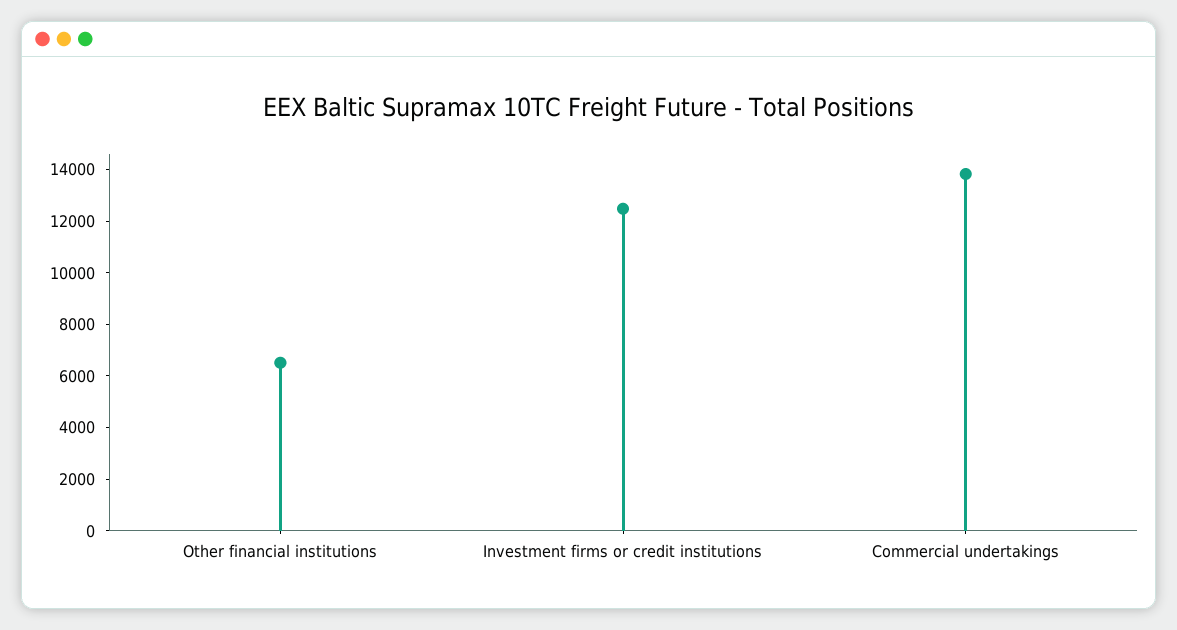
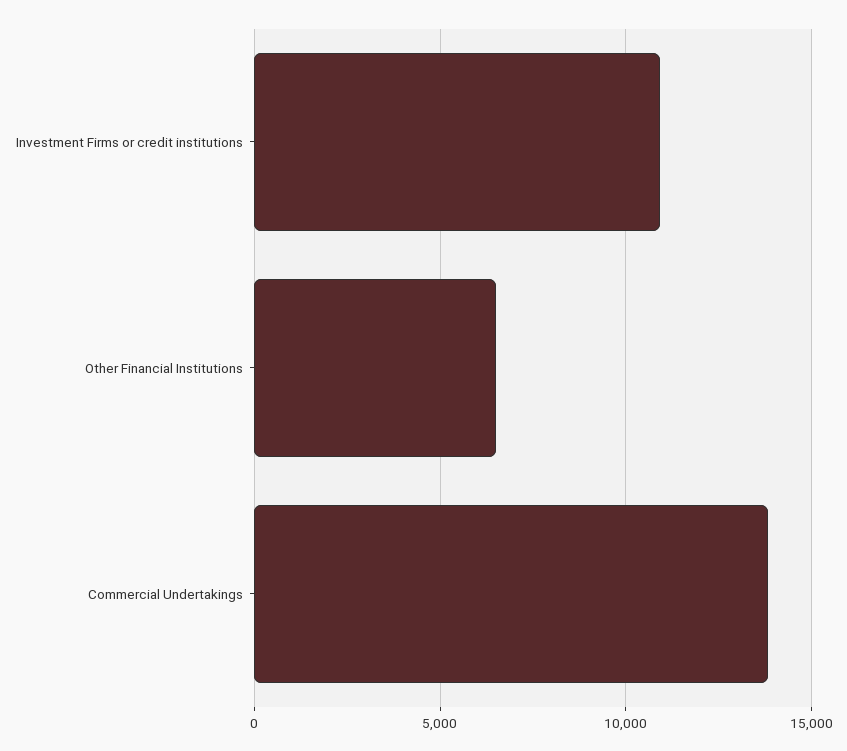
Investment firms or credit institutions: 12500 -> 11000

